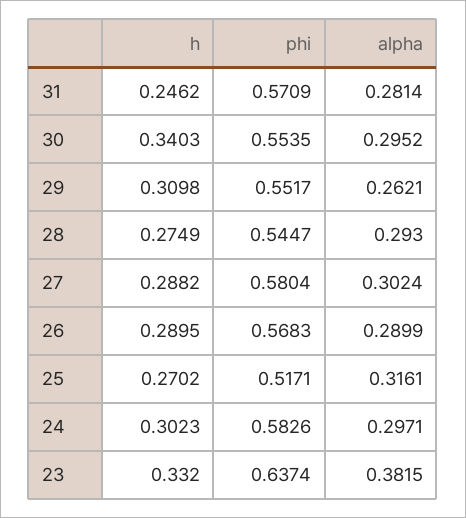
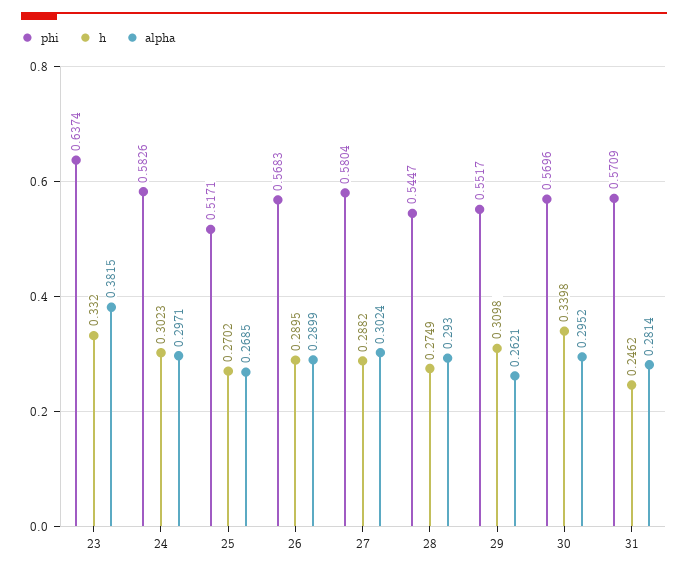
h, 30: 0.3403 -> 0.3398
phi, 30: 0.5535 -> 0.5696
alpha, 25: 0.3161 -> 0.2685

